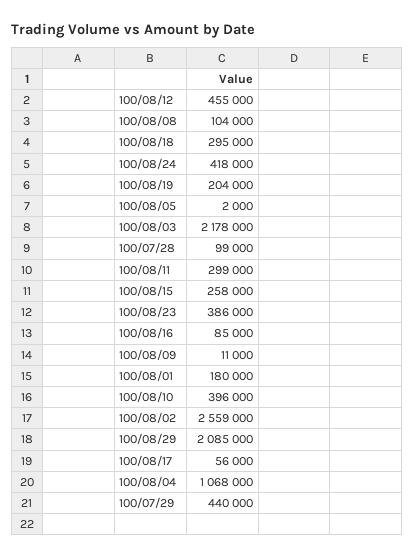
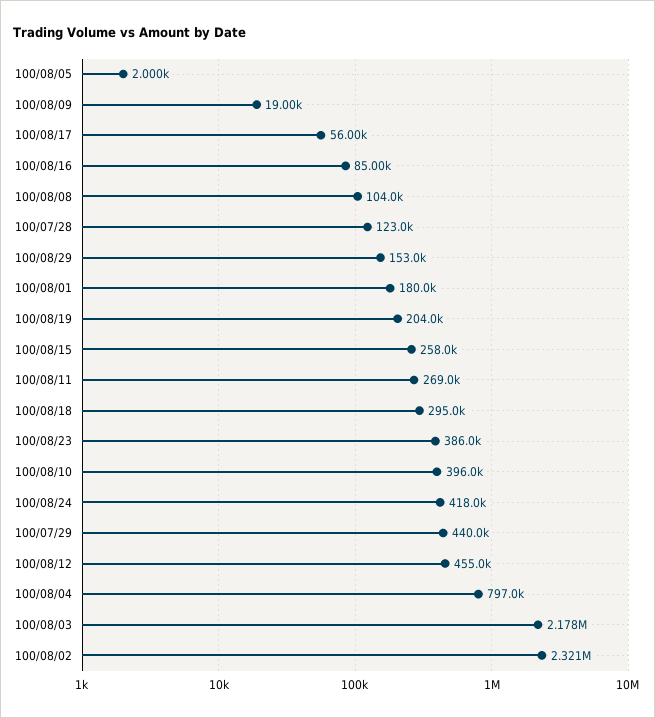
100/07/28: 99000 -> 123000
100/08/11: 299000 -> 269000
100/08/09: 11000 -> 19000
100/08/02: 2559000 -> 2321000
100/08/29: 2085000 -> 153000
100/08/04: 1068000 -> 797000

